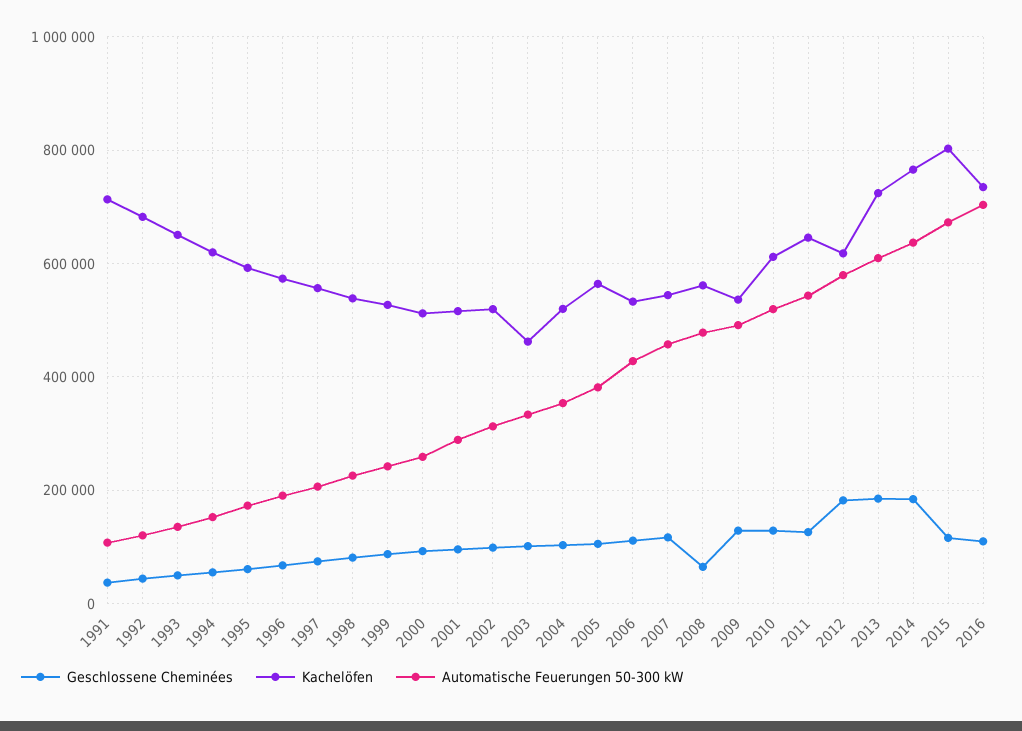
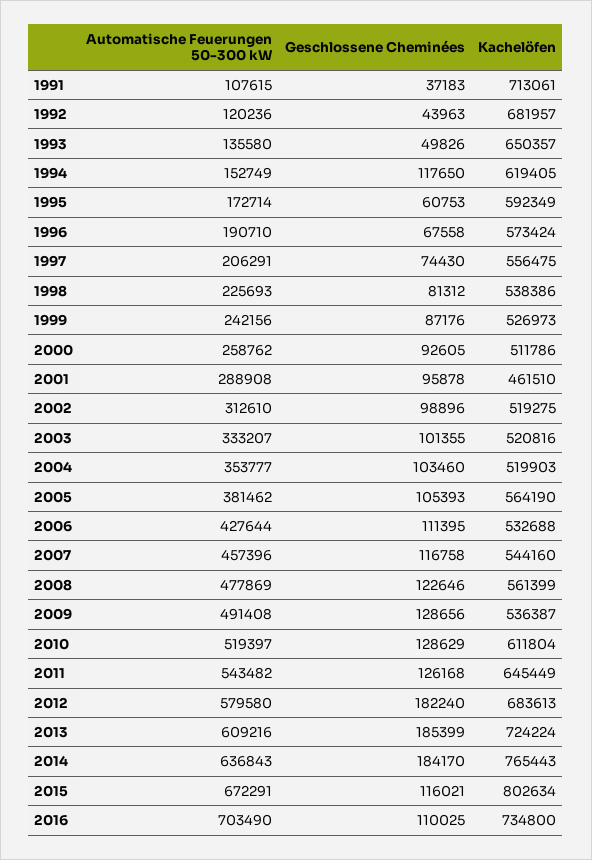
Geschlossene Cheminées, 1994: 60000 -> 117650
Kachelöfen, 2001: 520000 -> 461510
Kachelöfen, 2003: 460000 -> 520816
Geschlossene Cheminées, 2008: 60000 -> 122646
Kachelöfen, 2012: 620000 -> 683613

